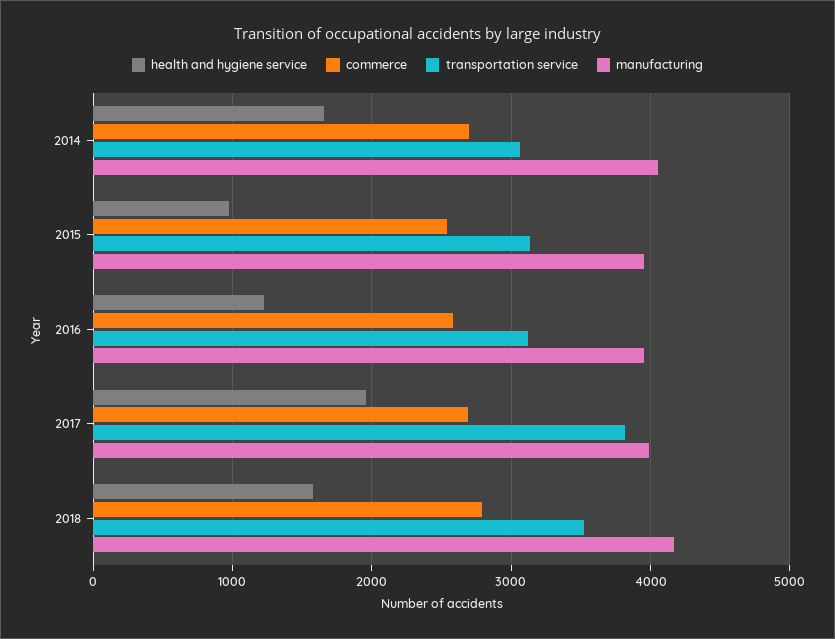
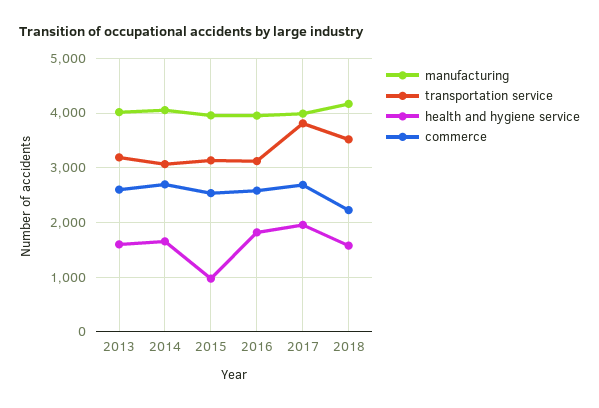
health and hygiene service, 2016: 1200 -> 1800
commerce, 2018: 2800 -> 2200
manufacturing, 2013: none -> 4000
transportation service, 2013: none -> 3200
health and hygiene service, 2013: none -> 1600
commerce, 2013: none -> 2600

